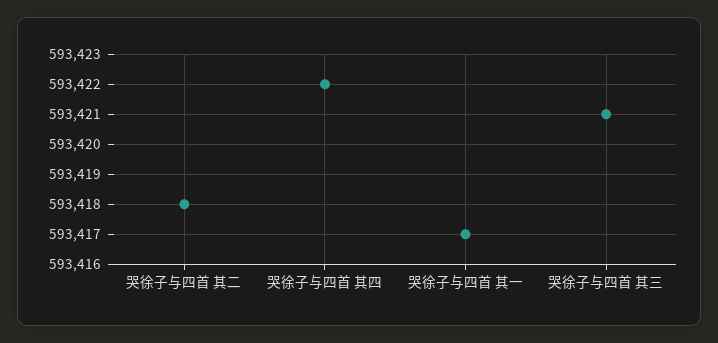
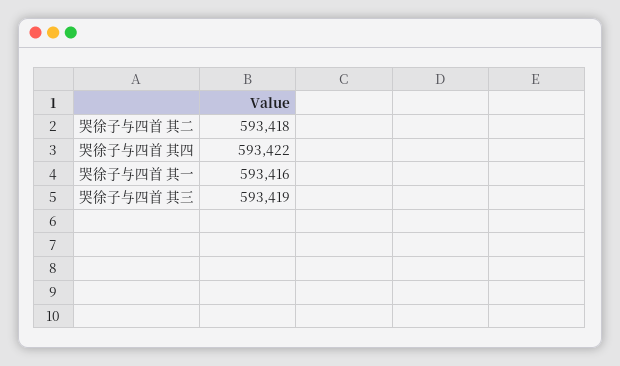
哭徐子与四首 其一: 593417 -> 593416
哭徐子与四首 其三: 593421 -> 593419

